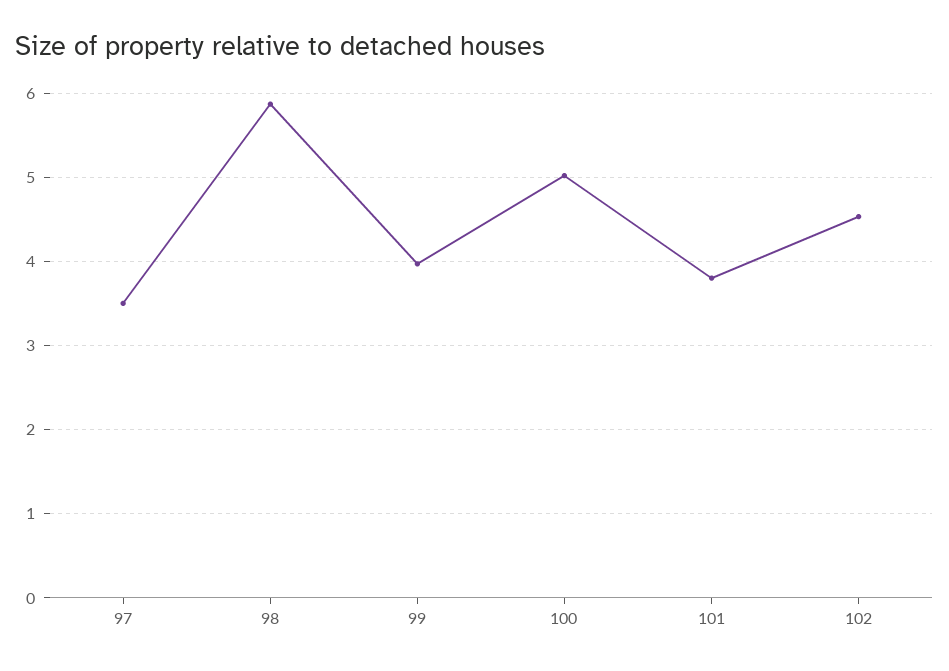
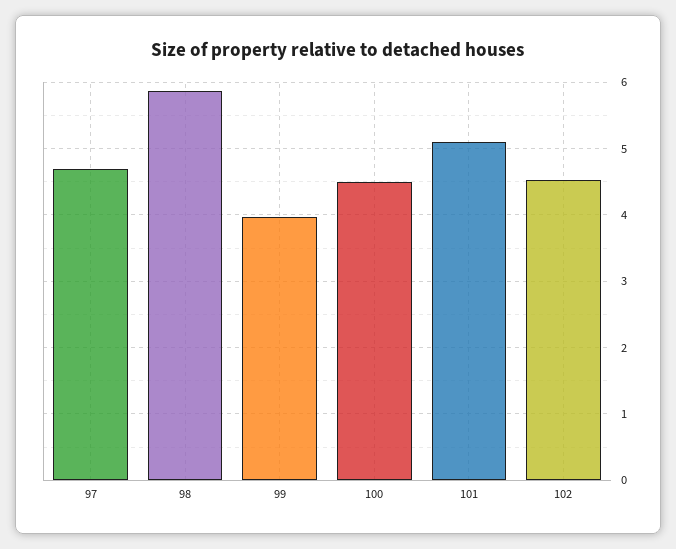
97: 3.5 -> 4.7
100: 5 -> 4.5
101: 3.8 -> 5.1

